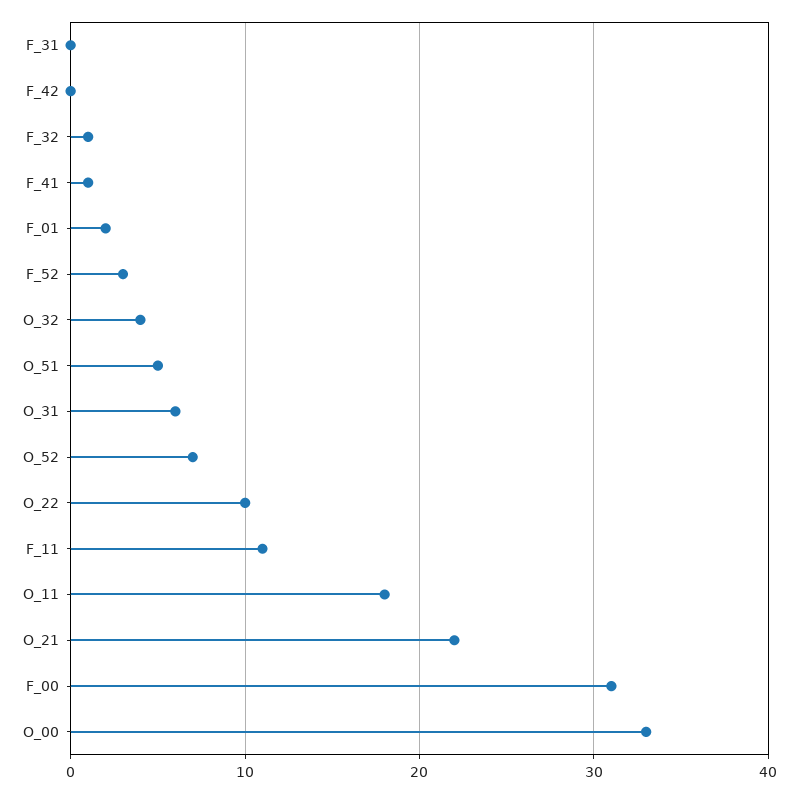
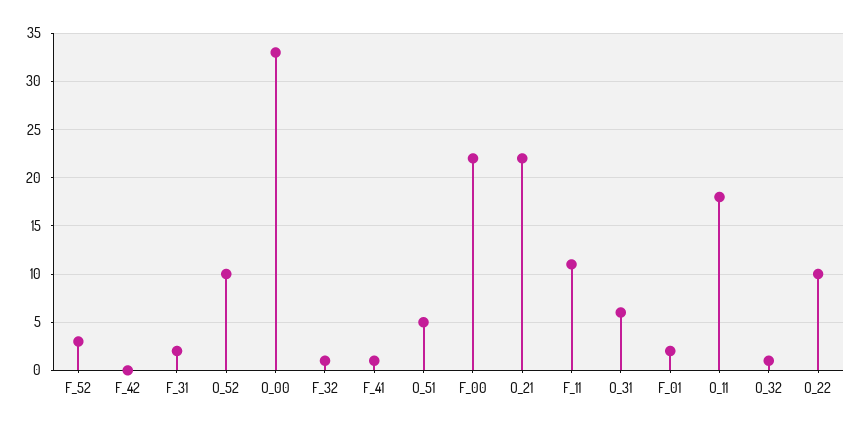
F_31: 0 -> 2
O_32: 4 -> 1
O_52: 7 -> 10
F_00: 31 -> 22

